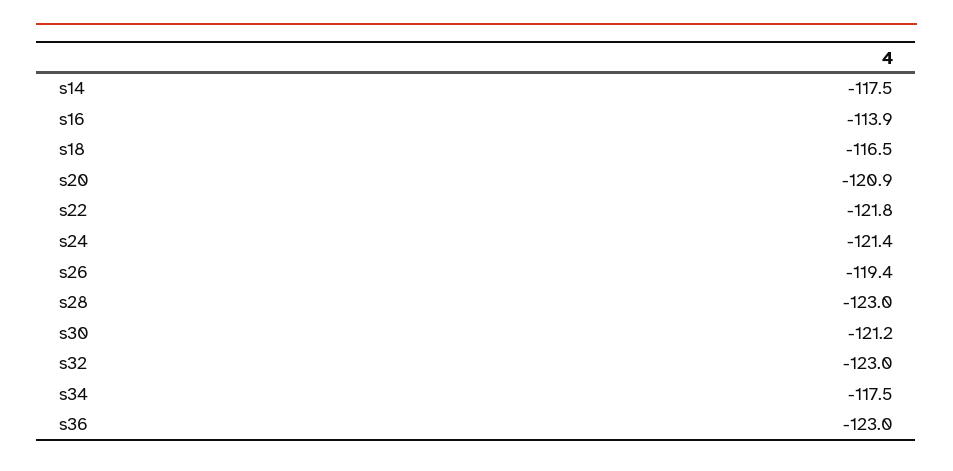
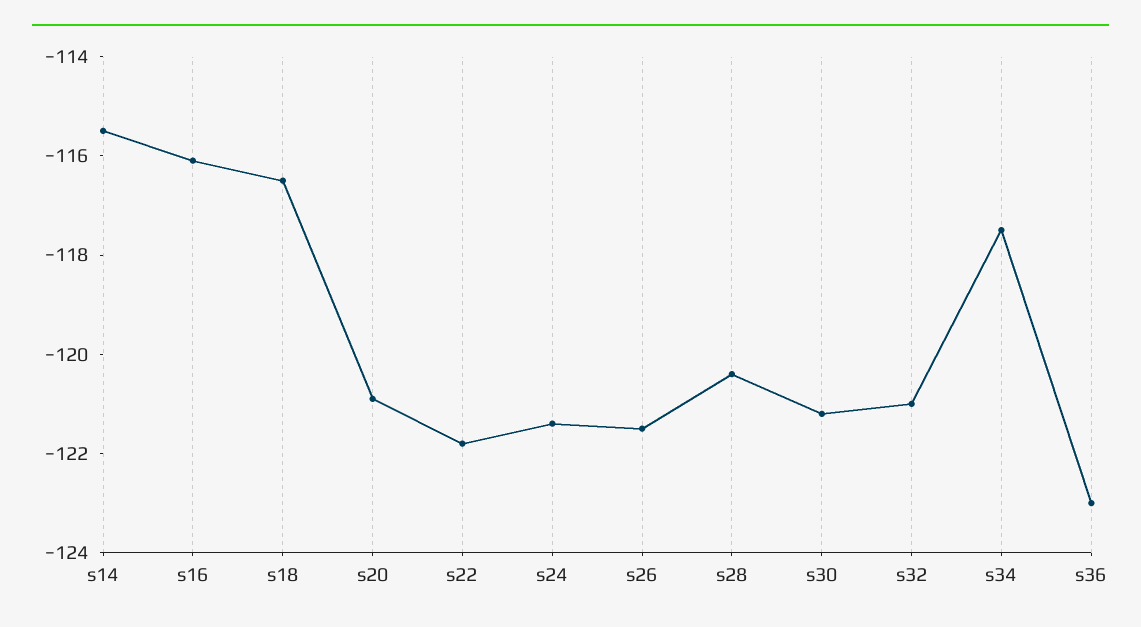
s14: -117.5 -> -115.5
s16: -113.9 -> -116
s26: -119.4 -> -121.5
s28: -123 -> -120.5
s32: -123 -> -121

